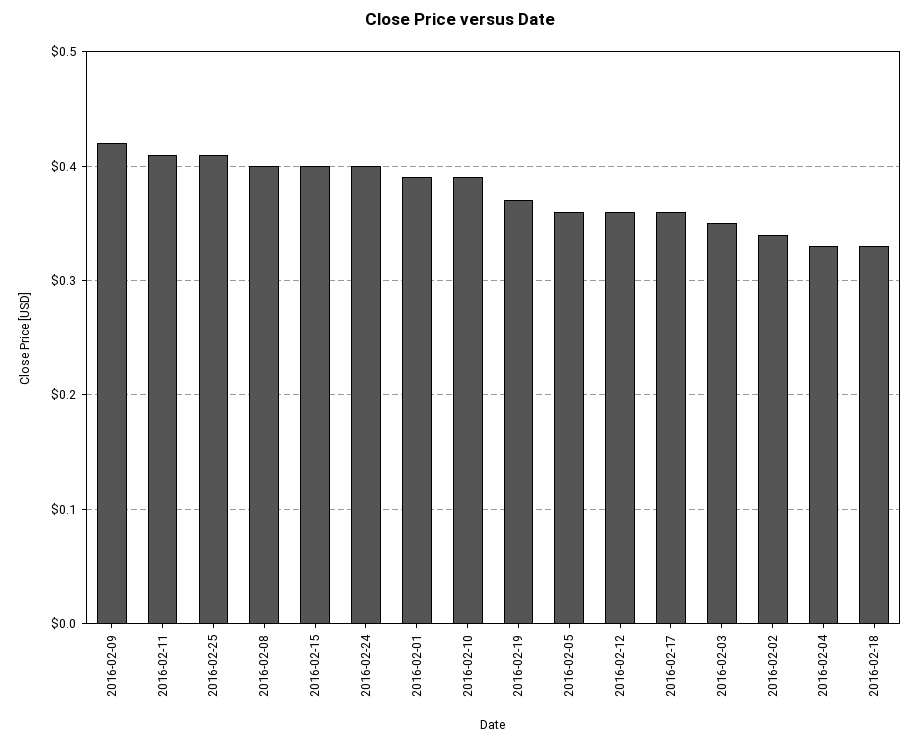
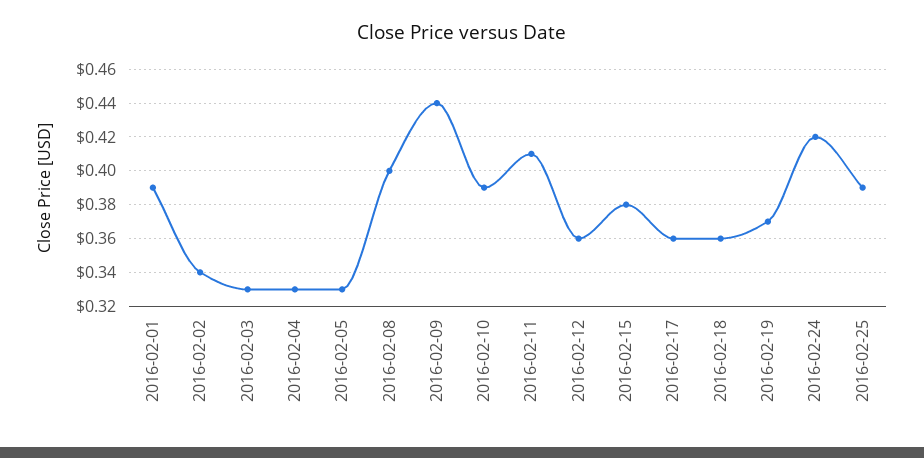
2016-02-09: 0.42 -> 0.44
2016-02-25: 0.41 -> 0.39
2016-02-15: 0.4 -> 0.38
2016-02-24: 0.4 -> 0.42
2016-02-05: 0.36 -> 0.33
2016-02-03: 0.35 -> 0.33
2016-02-18: 0.33 -> 0.36

